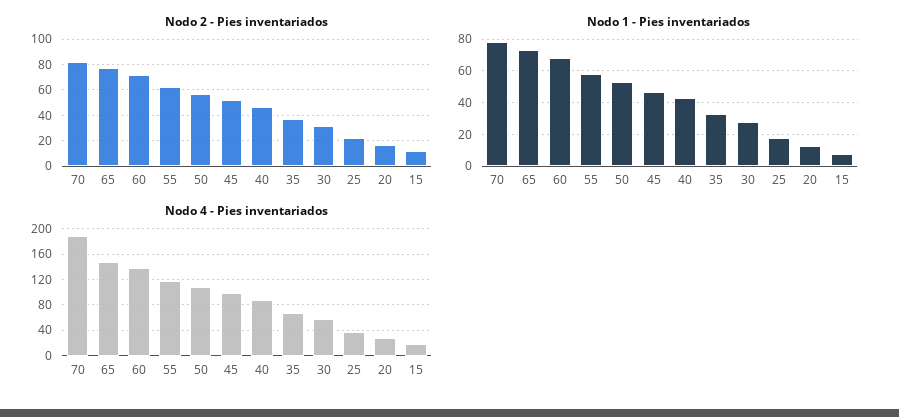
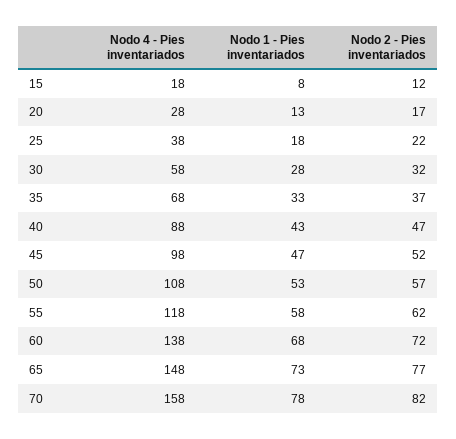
Nodo 4 - Pies inventariados, 70: 190 -> 158

